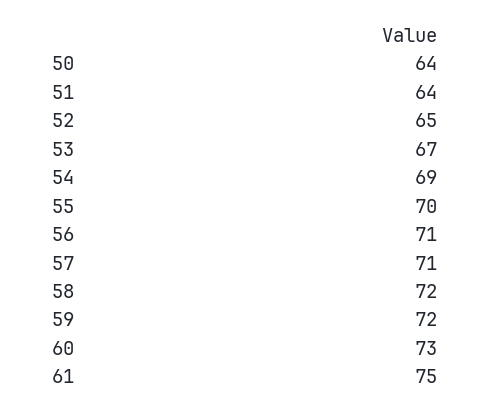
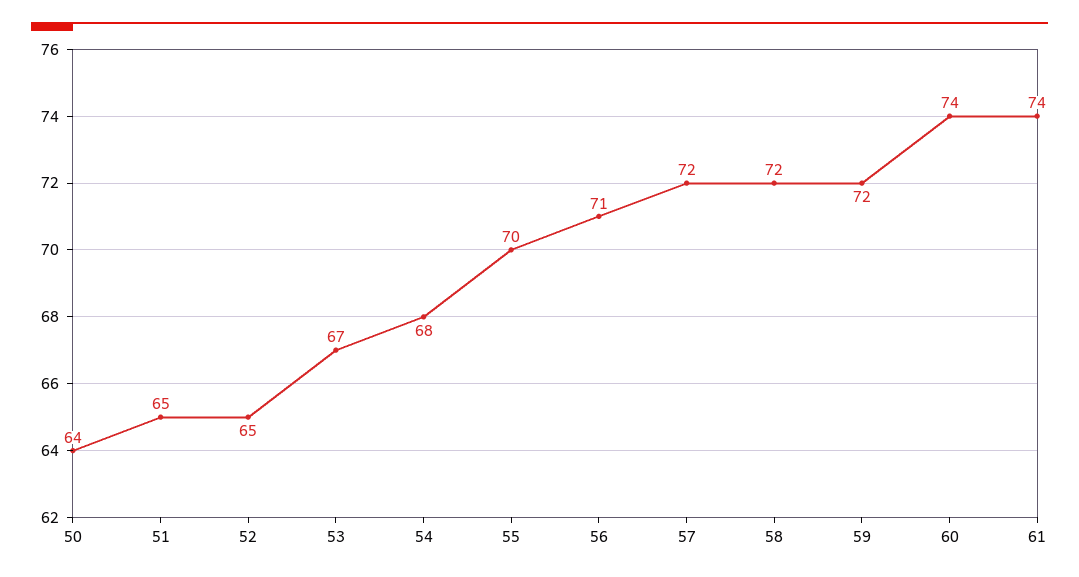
51: 64 -> 65
54: 69 -> 68
57: 71 -> 72
60: 73 -> 74
61: 75 -> 74

